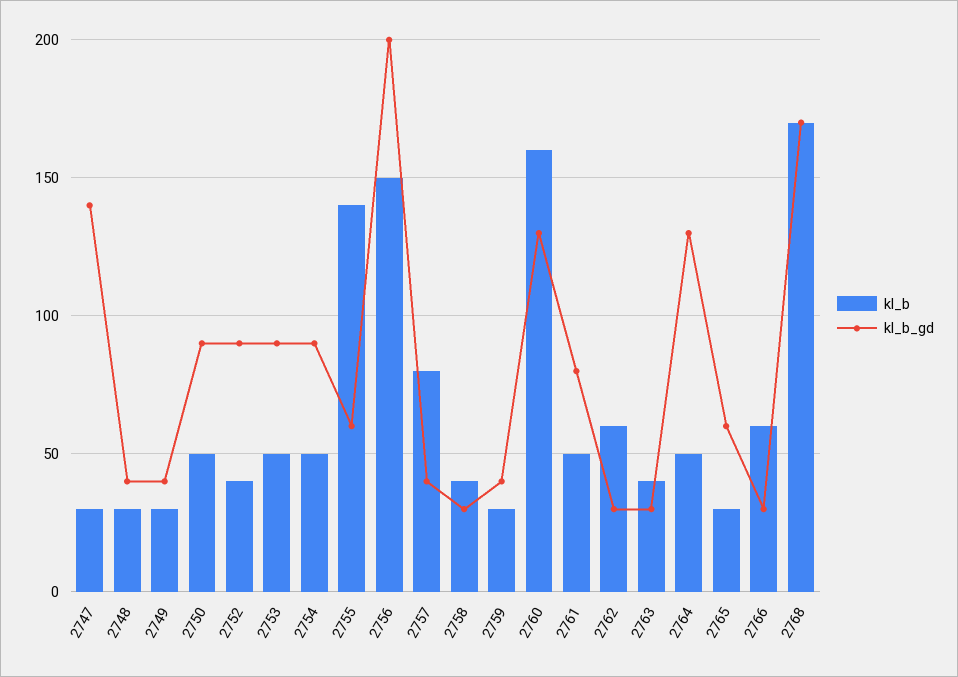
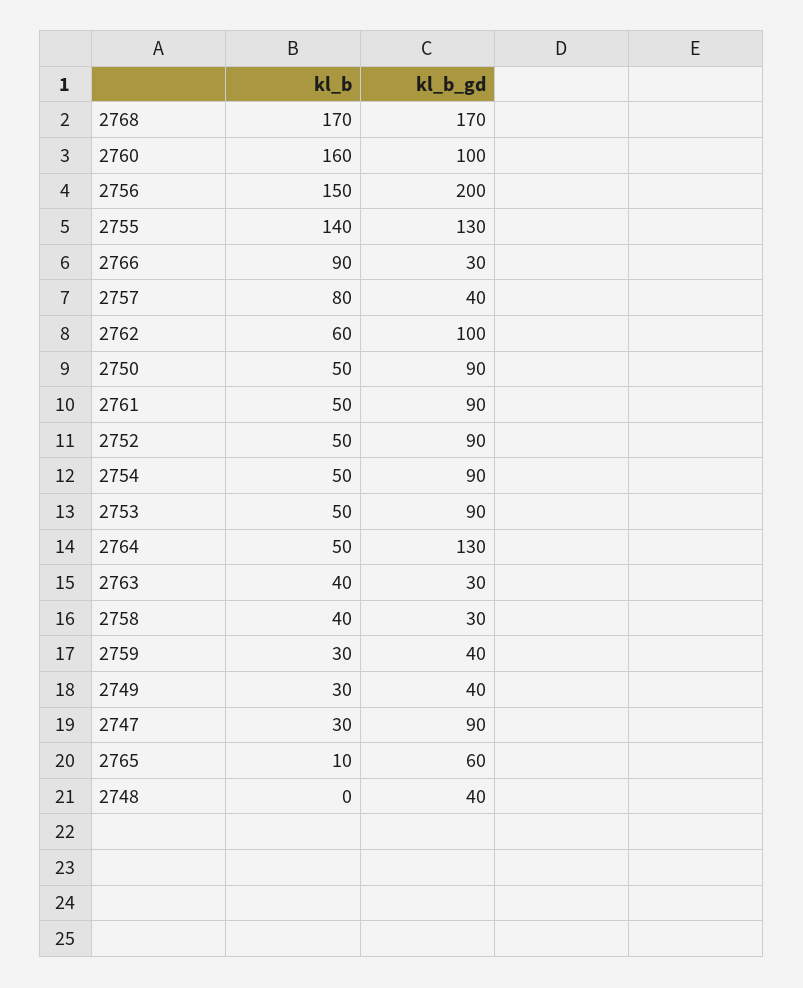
kl_b_gd, 2747: 140 -> 90
kl_b, 2748: 30 -> 0
kl_b, 2752: 40 -> 50
kl_b_gd, 2755: 60 -> 130
kl_b_gd, 2760: 130 -> 100
kl_b_gd, 2761: 80 -> 90
kl_b_gd, 2762: 30 -> 100
kl_b, 2765: 30 -> 10
kl_b, 2766: 60 -> 90

